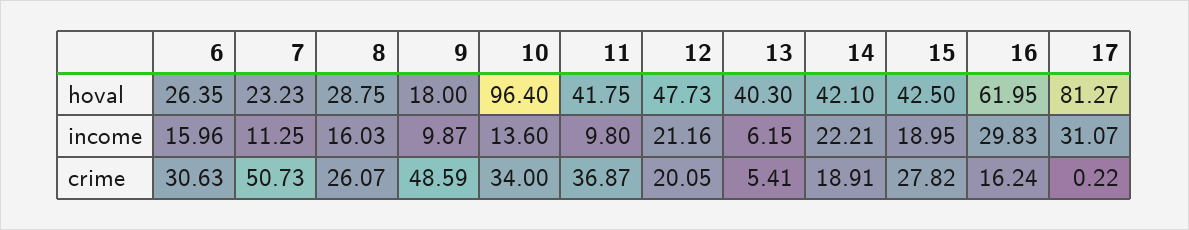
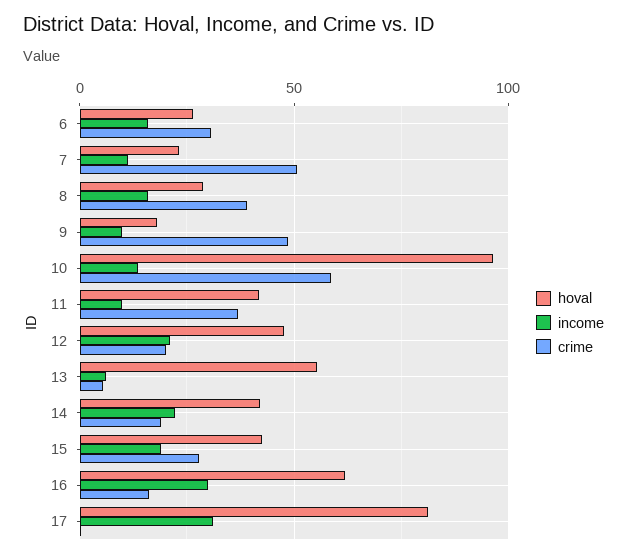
hoval, 13: 40.3 -> 55
crime, 8: 26.07 -> 40
crime, 10: 34 -> 60

